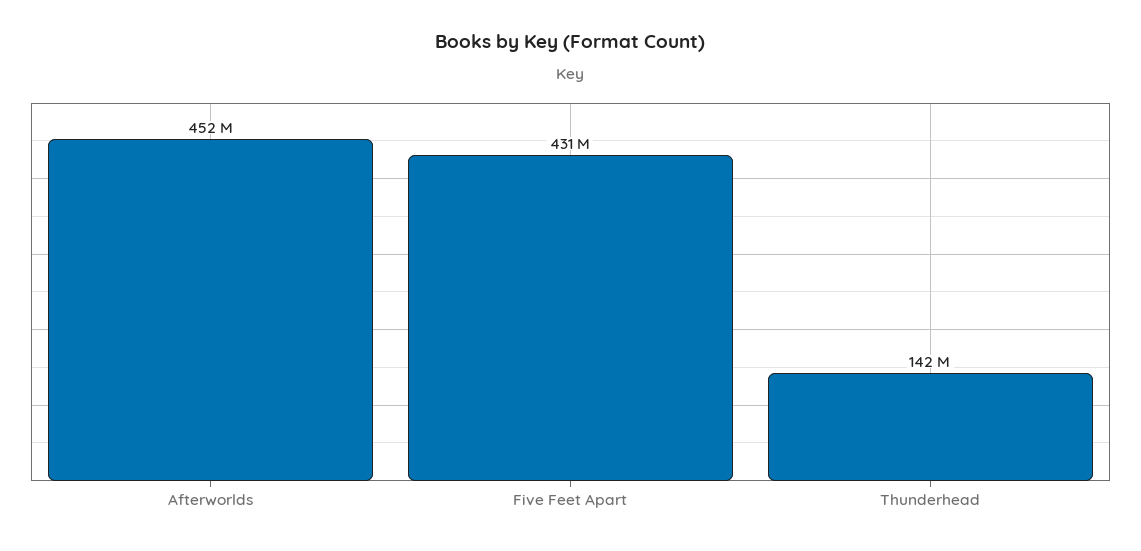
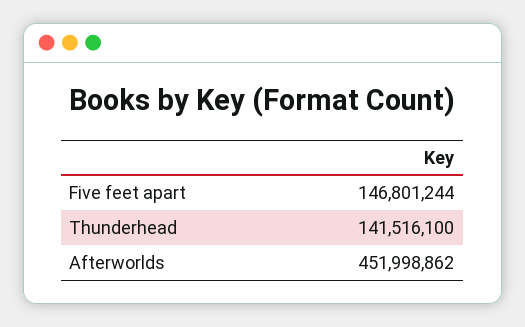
Five Feet Apart: 431000000 -> 146801244

